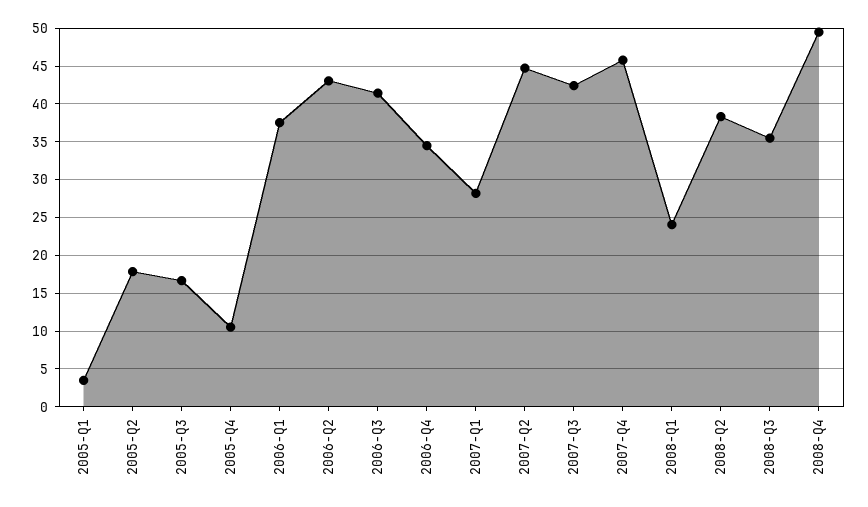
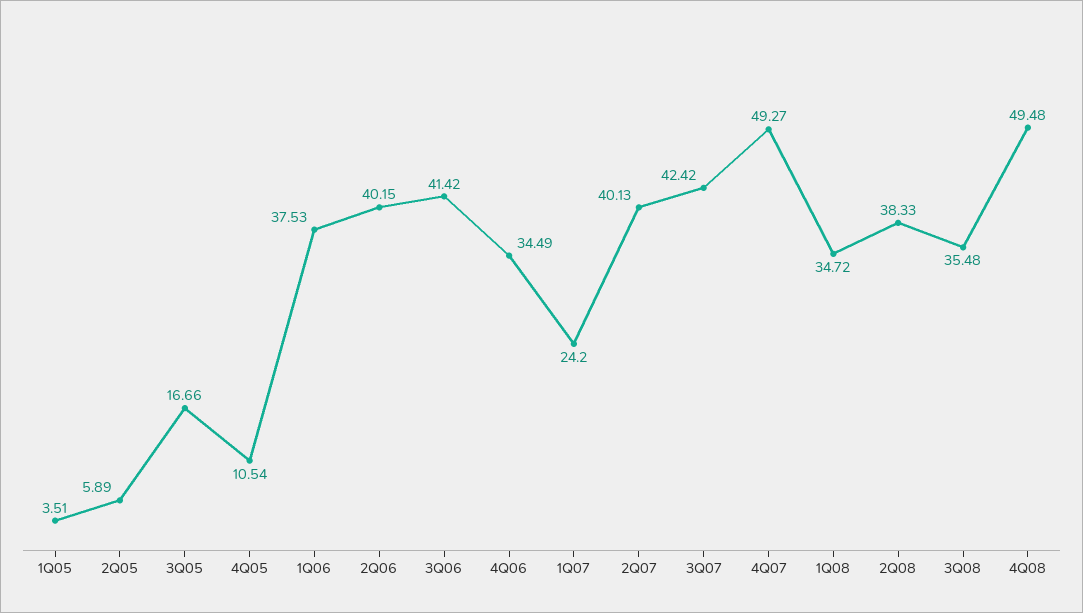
2005-Q2: 18 -> 5.89
2006-Q2: 43 -> 40.15
2007-Q1: 28 -> 24.2
2007-Q2: 45 -> 40.13
2007-Q4: 46 -> 49.27
2008-Q1: 24 -> 34.72

